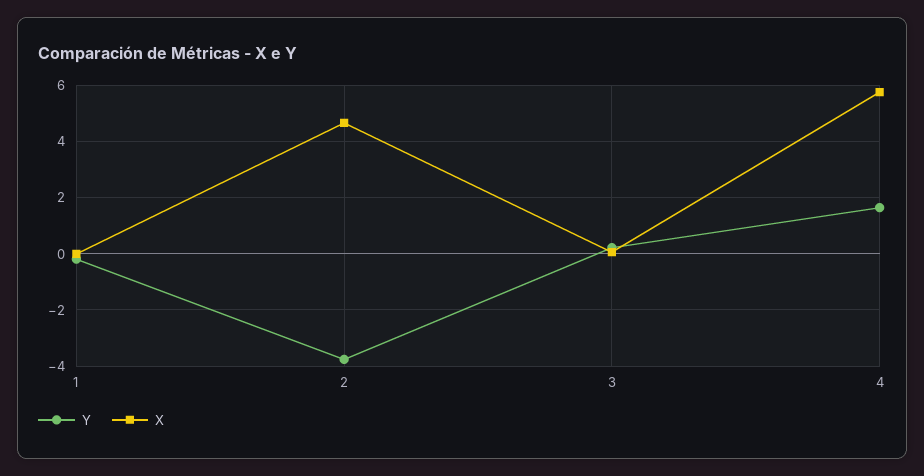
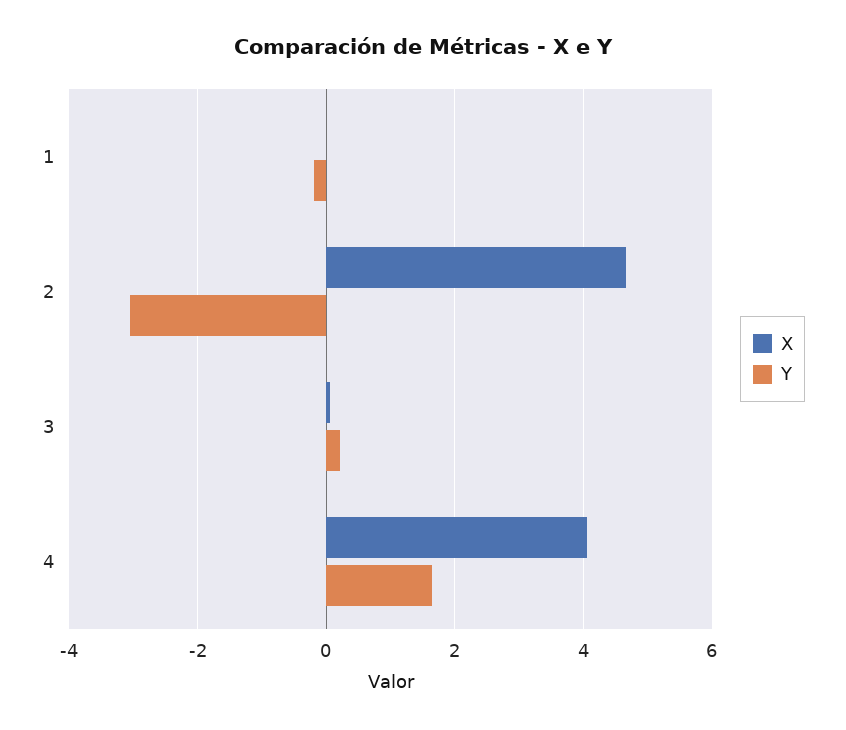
Y, 2: -3.75 -> -3
X, 4: 5.75 -> 4

